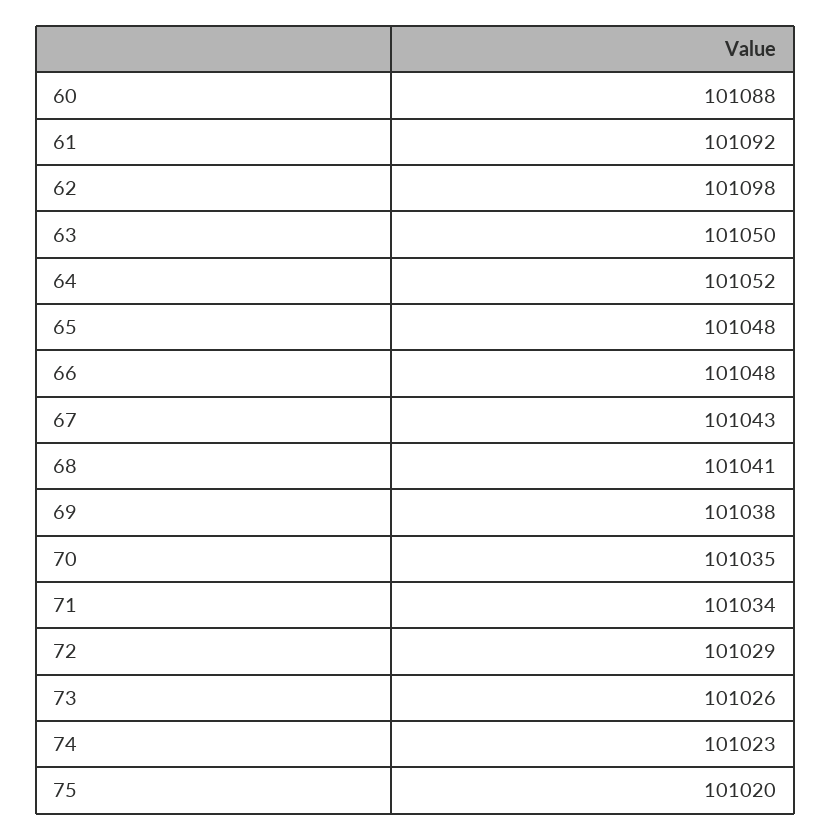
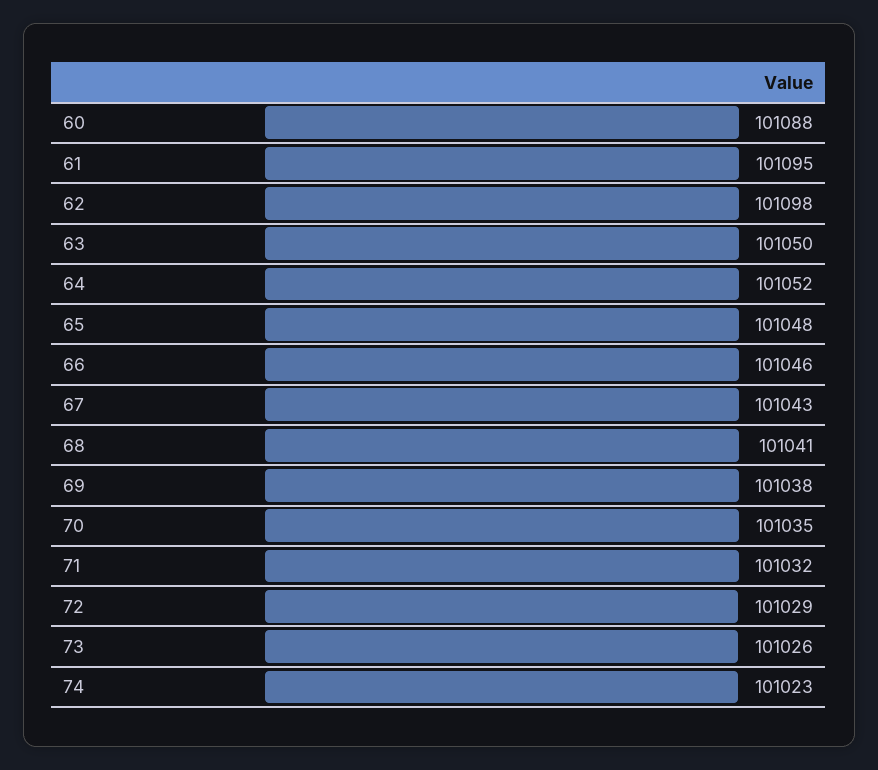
61: 101092 -> 101095
66: 101048 -> 101046
71: 101034 -> 101032
75: 101020 -> none

